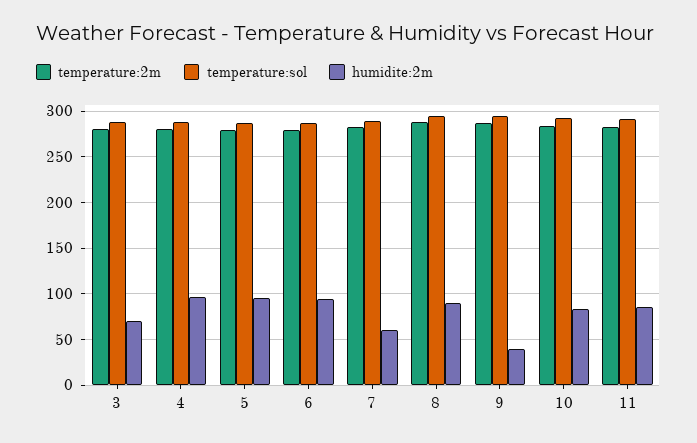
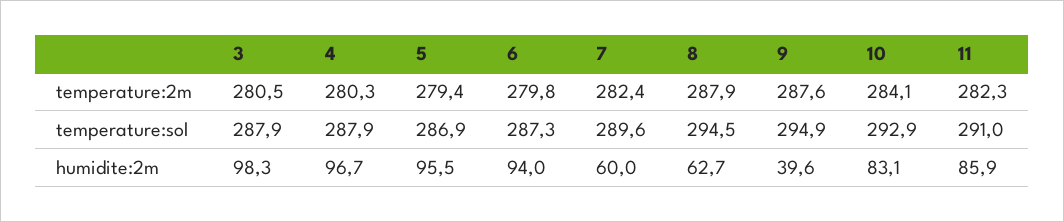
humidite:2m, 3: 70 -> 98.3
humidite:2m, 8: 90 -> 62.7

